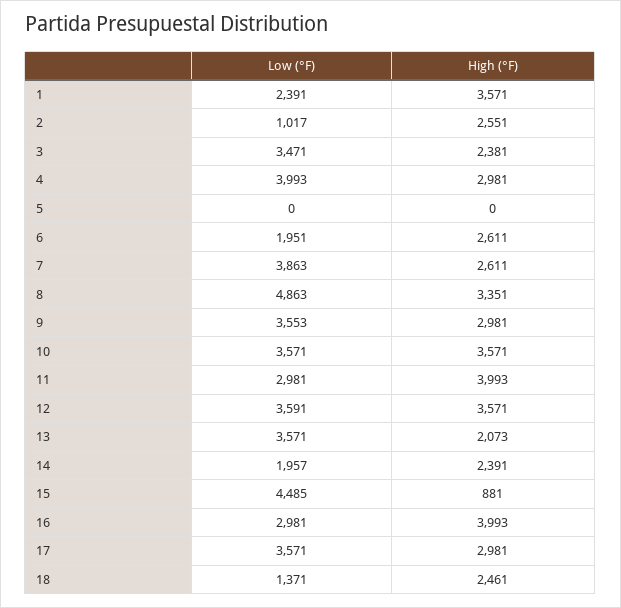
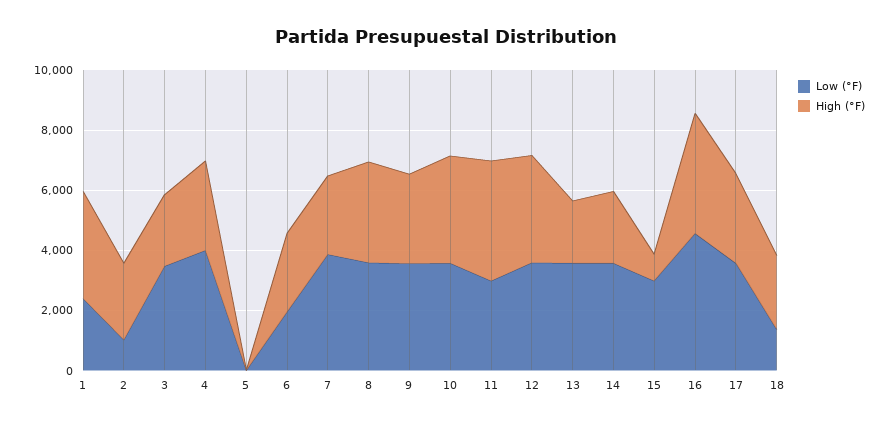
Low (°F), 8: 4863 -> 3500
Low (°F), 14: 1957 -> 3500
Low (°F), 15: 4485 -> 3000
Low (°F), 16: 2981 -> 4500

